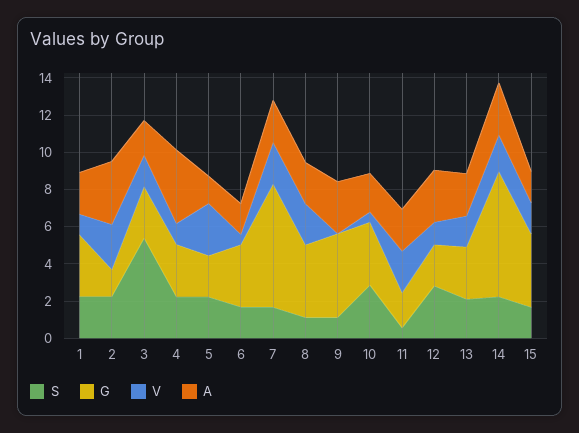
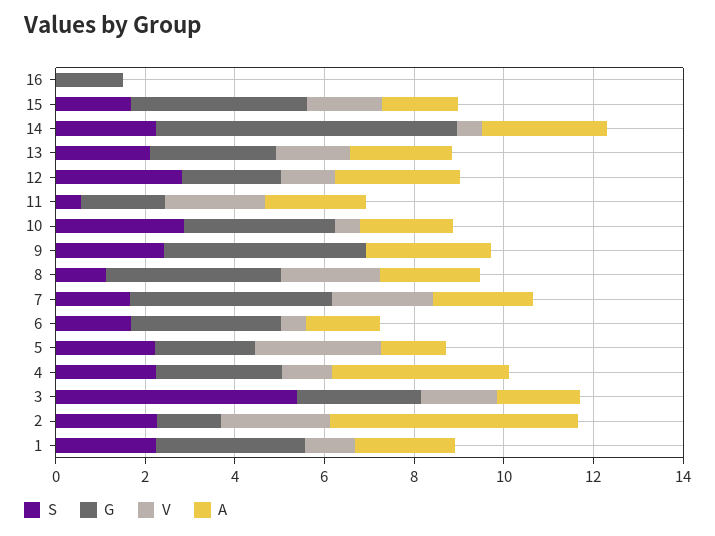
A, 2: 3.5 -> 5.5
G, 7: 6.5 -> 4.5
S, 9: 1 -> 2.5
V, 14: 2 -> 0.5
S, 16: none -> 0
G, 16: none -> 1.5
V, 16: none -> 0
A, 16: none -> 0

